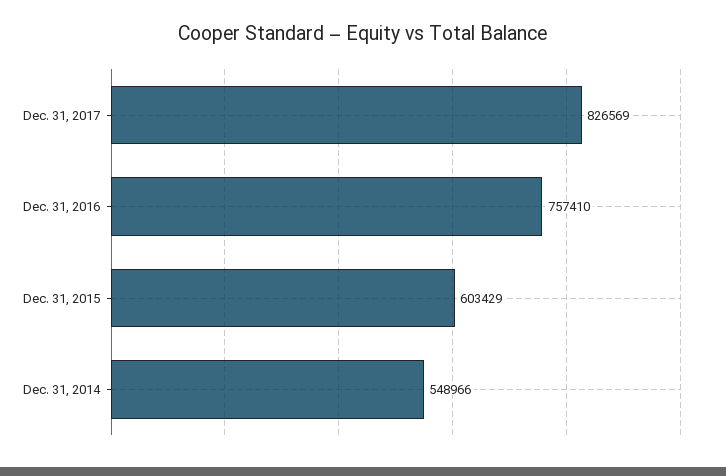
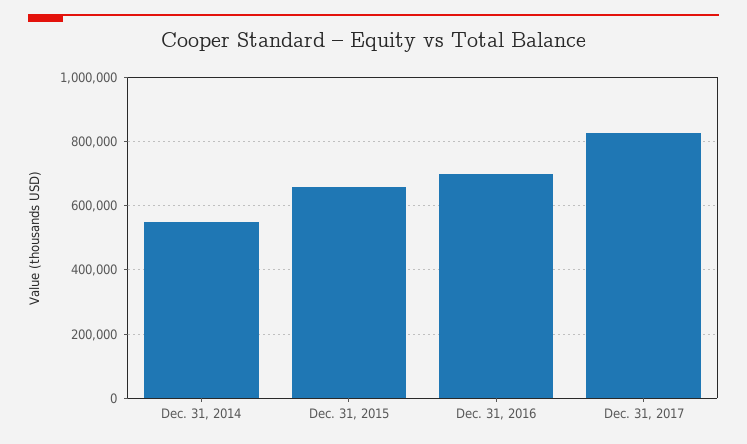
Dec. 31, 2016: 757410 -> 700000
Dec. 31, 2015: 603429 -> 660000

